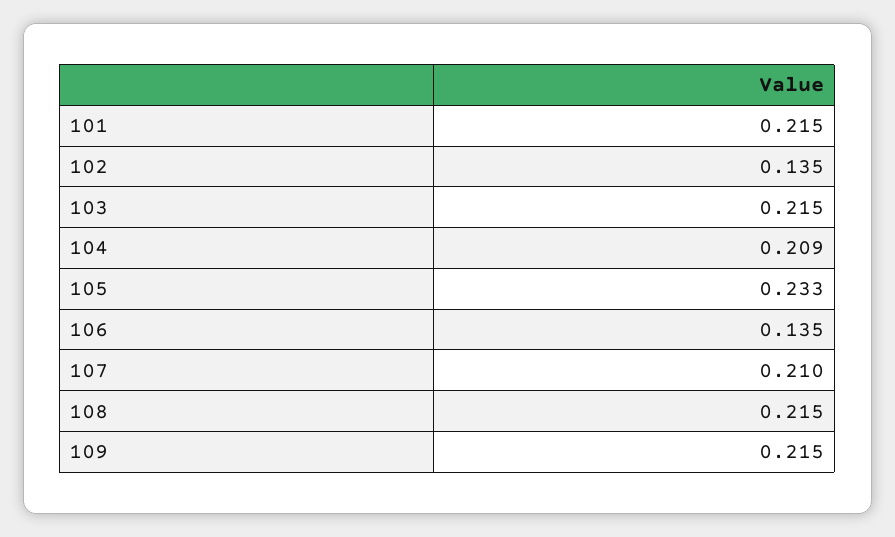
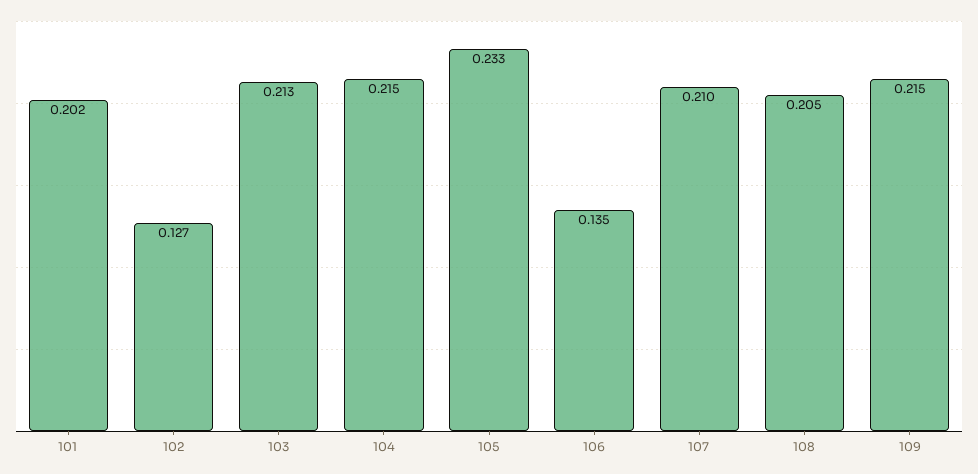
101: 0.215 -> 0.202
102: 0.135 -> 0.127
103: 0.215 -> 0.213
104: 0.209 -> 0.215
108: 0.215 -> 0.205

